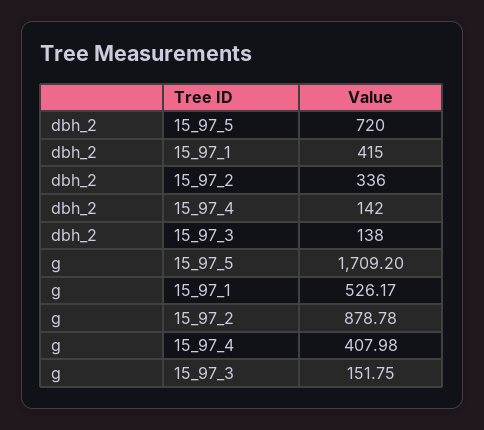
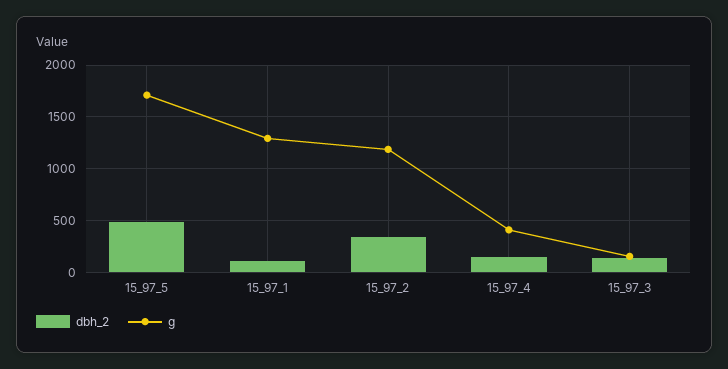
dbh_2, 15_97_5: 720 -> 500
dbh_2, 15_97_1: 415 -> 100
g, 15_97_1: 526.17 -> 1300
g, 15_97_2: 878.78 -> 1200

